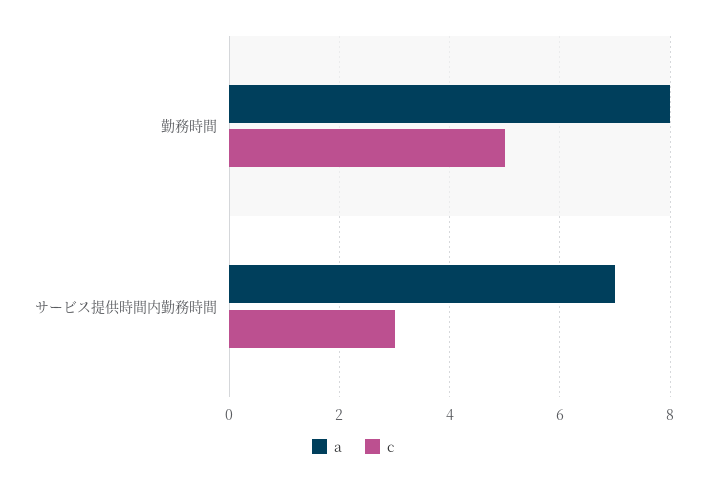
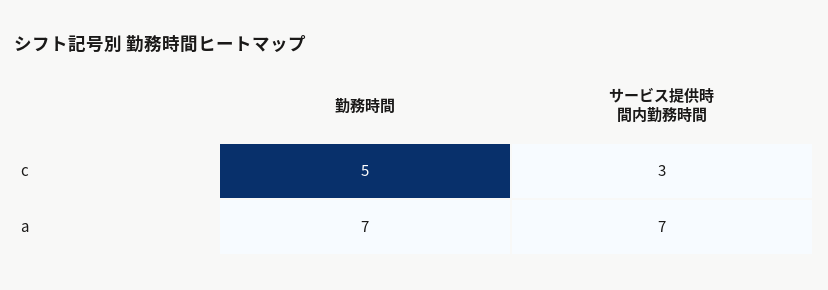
a, 勤務時間: 8 -> 7

